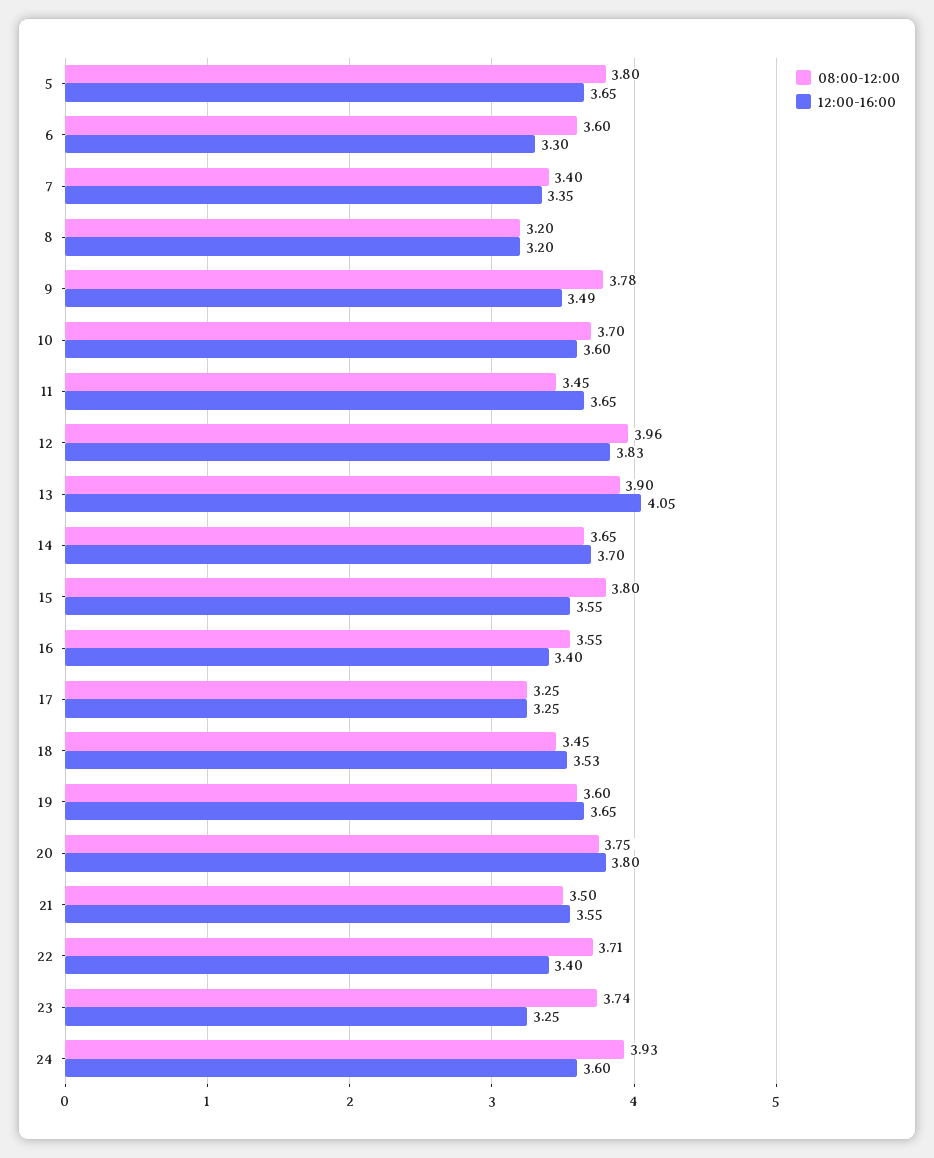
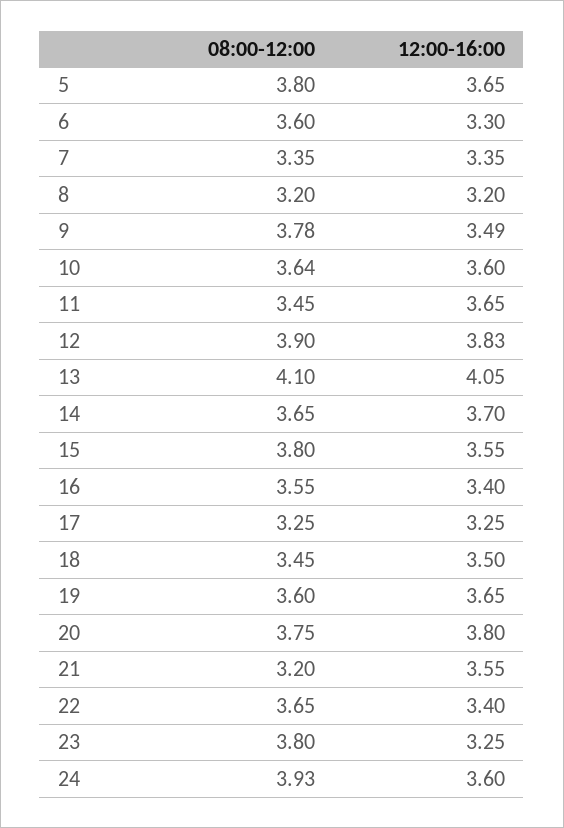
08:00-12:00, 7: 3.4 -> 3.35
08:00-12:00, 10: 3.7 -> 3.64
08:00-12:00, 12: 3.96 -> 3.9
08:00-12:00, 13: 3.9 -> 4.1
12:00-16:00, 18: 3.53 -> 3.5
08:00-12:00, 21: 3.5 -> 3.2
08:00-12:00, 22: 3.71 -> 3.65
08:00-12:00, 23: 3.74 -> 3.8

